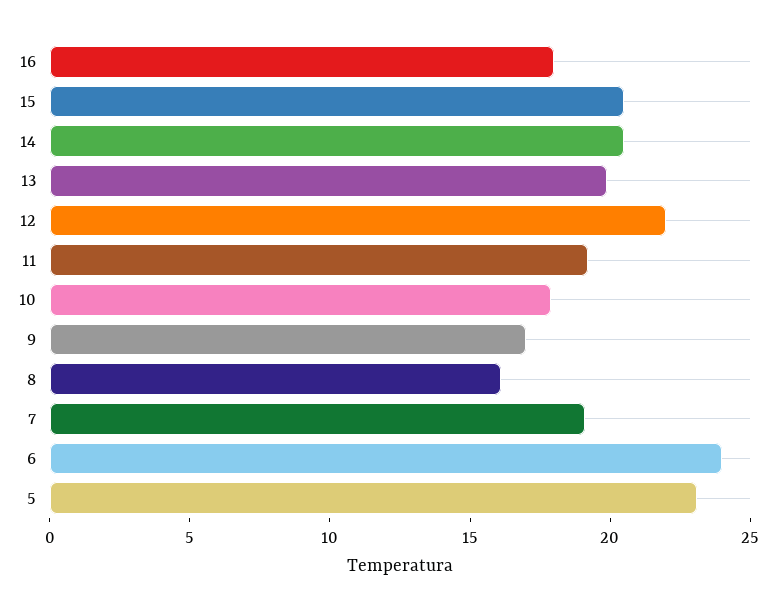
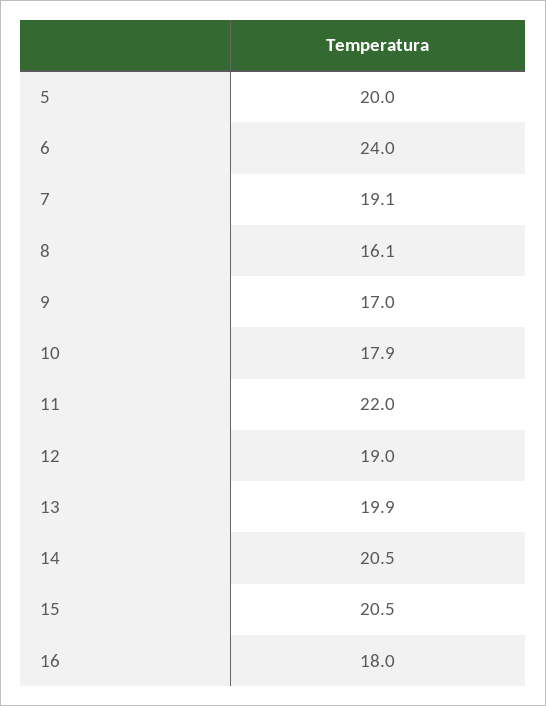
12: 22 -> 19
11: 19 -> 22
5: 23 -> 20

